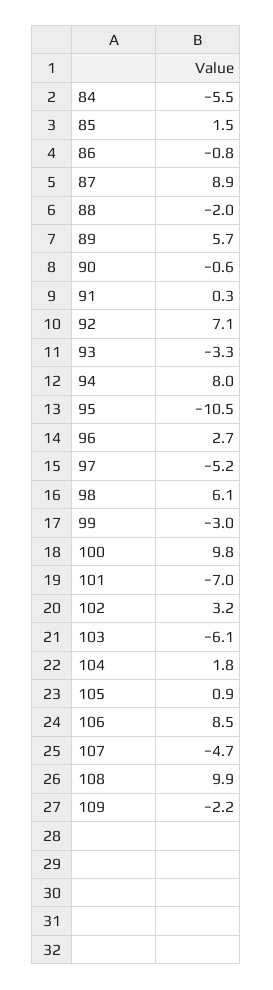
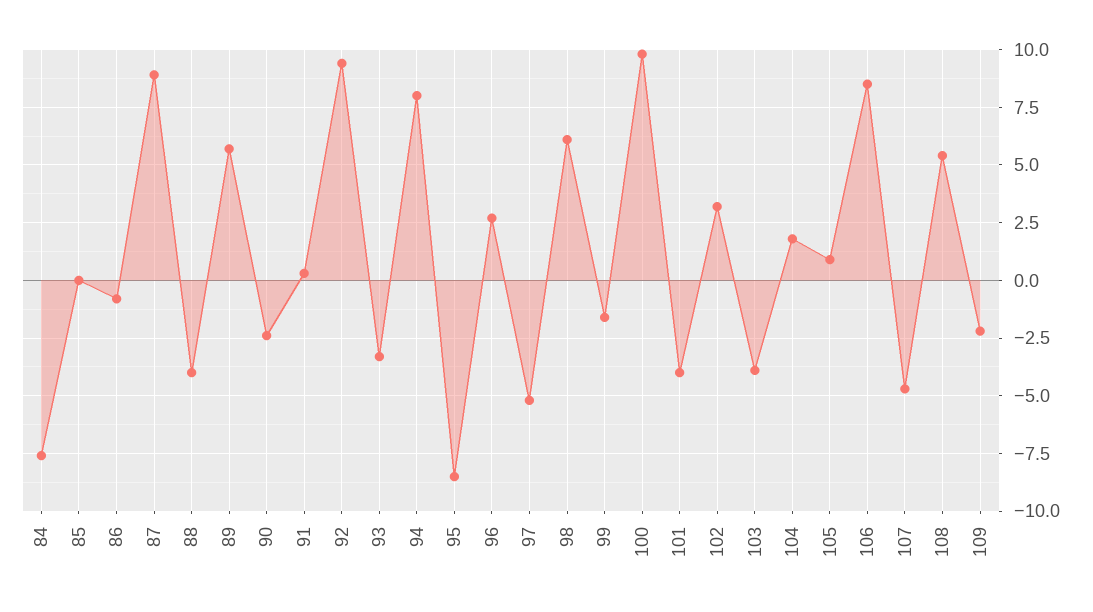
84: -5.5 -> -7.5
85: 1.5 -> 0
88: -2 -> -4
90: -0.6 -> -2.5
92: 7.1 -> 9.5
95: -10.5 -> -8.5
99: -3 -> -1.5
101: -7 -> -4
103: -6.1 -> -4
108: 9.9 -> 5.5

